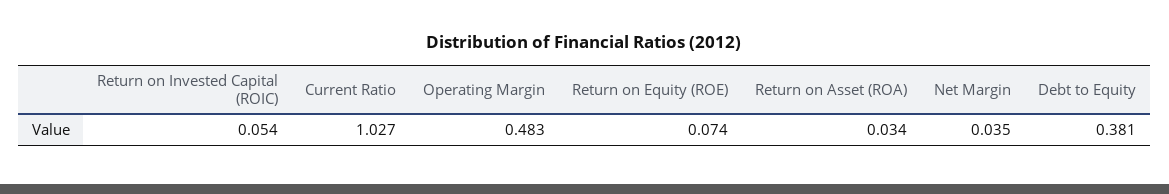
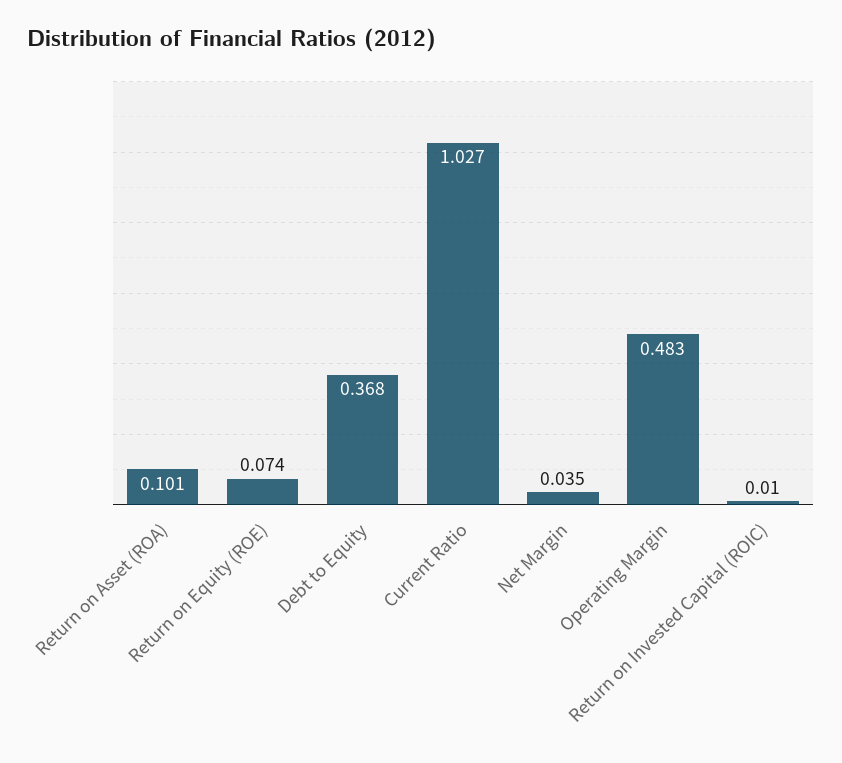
Return on Invested Capital (ROIC): 0.054 -> 0.01
Return on Asset (ROA): 0.034 -> 0.101
Debt to Equity: 0.381 -> 0.368

